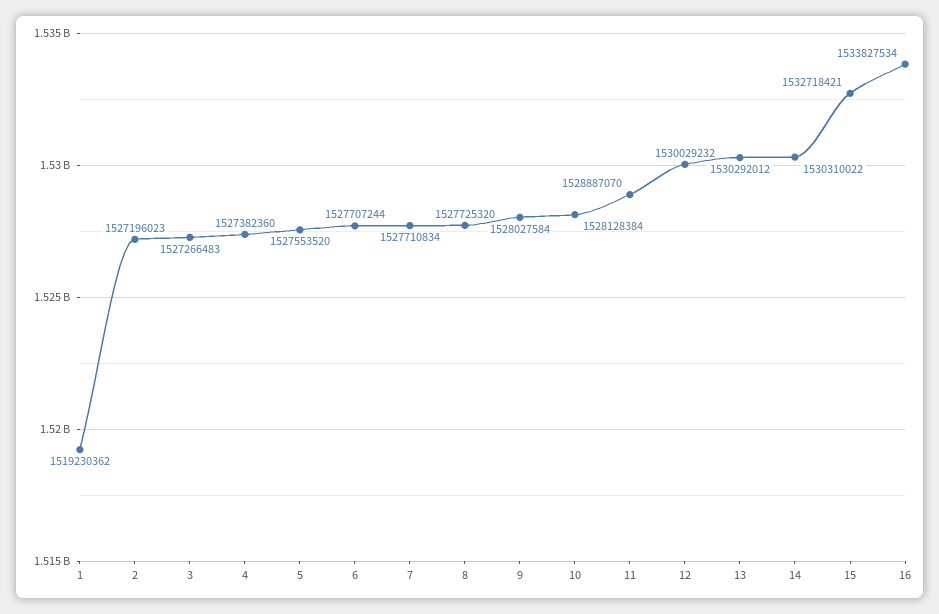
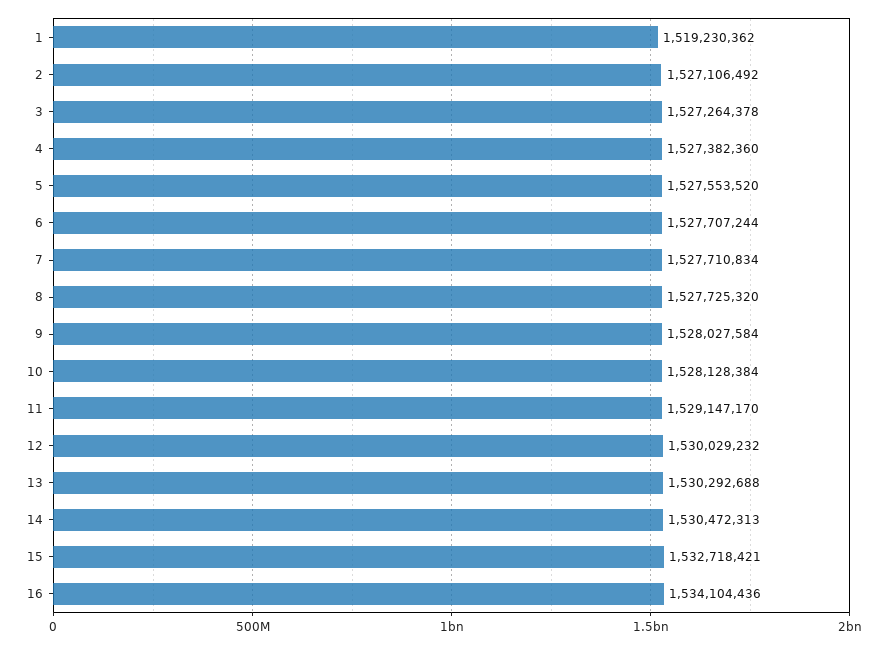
2: 1527196023 -> 1527106492
3: 1527266483 -> 1527264378
11: 1528887070 -> 1529147170
13: 1530292012 -> 1530292688
14: 1530310022 -> 1530472313
16: 1533827534 -> 1534104436

